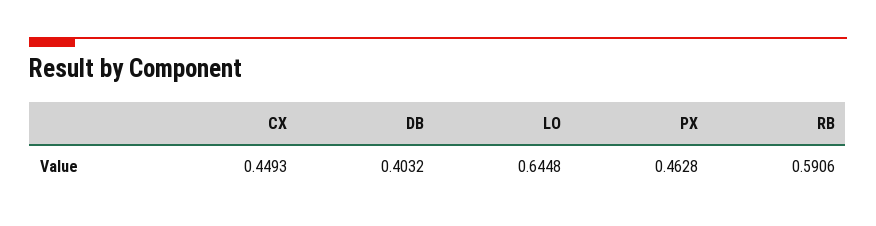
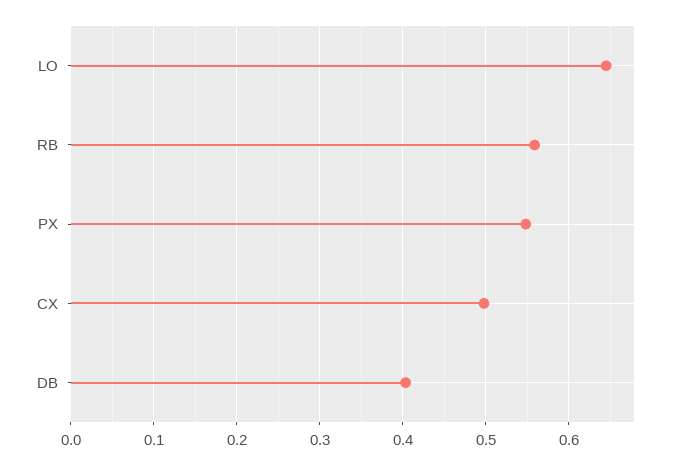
CX: 0.4493 -> 0.5
PX: 0.4628 -> 0.55
RB: 0.5906 -> 0.56

